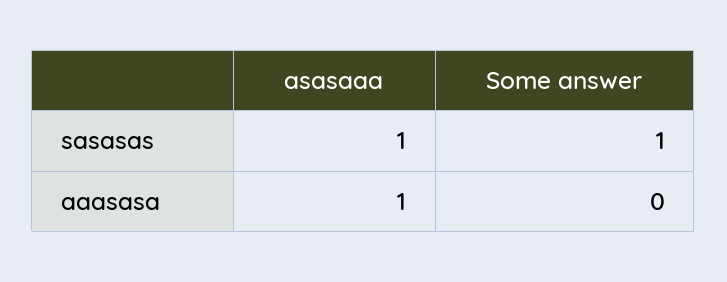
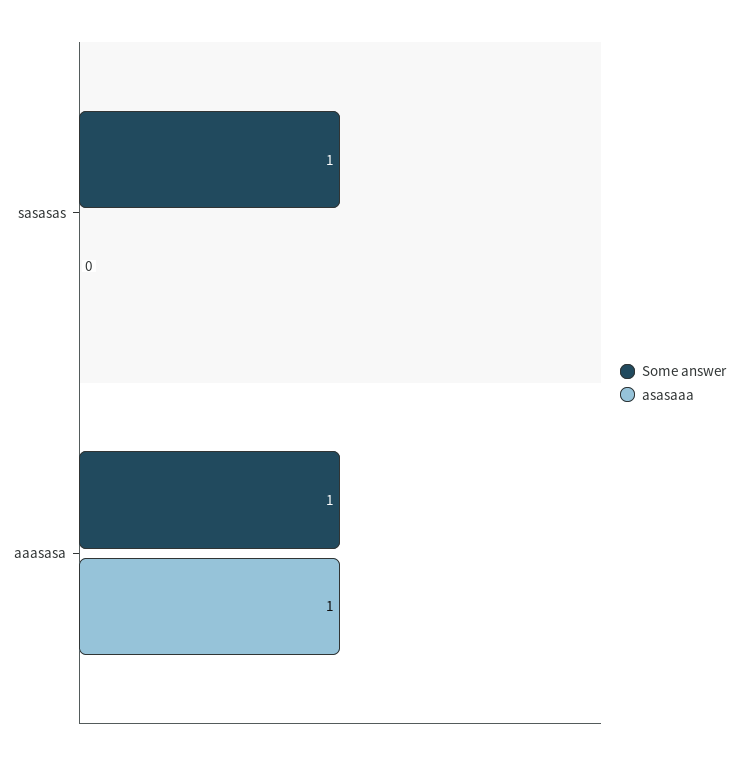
asasaaa, sasasas: 1 -> 0
Some answer, aaasasa: 0 -> 1

